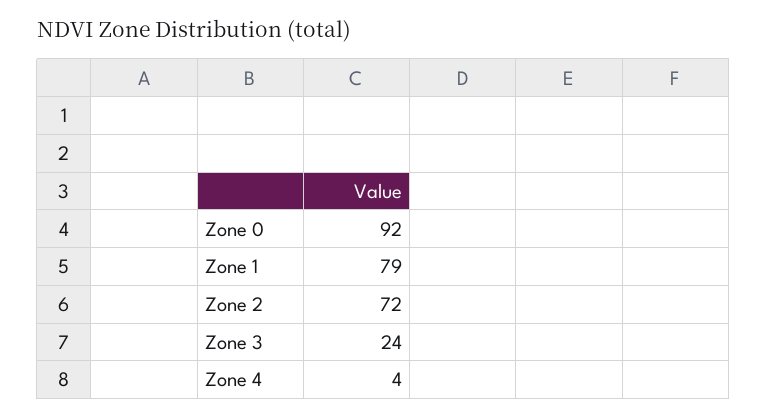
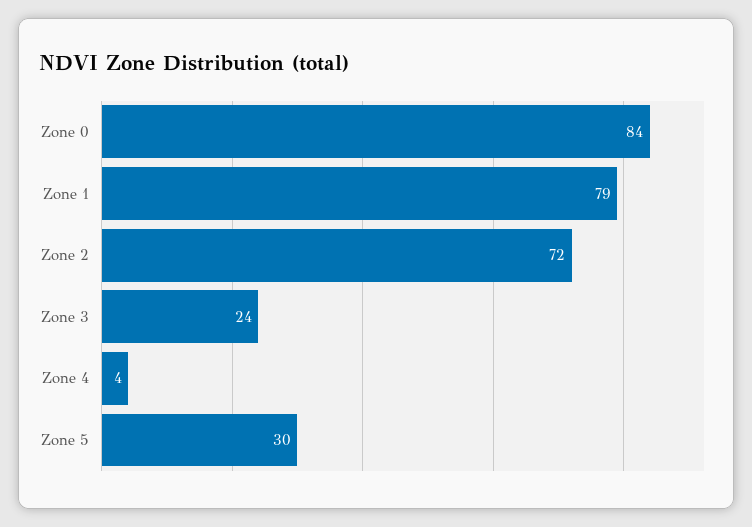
Zone 0: 92 -> 84
Zone 5: none -> 30

